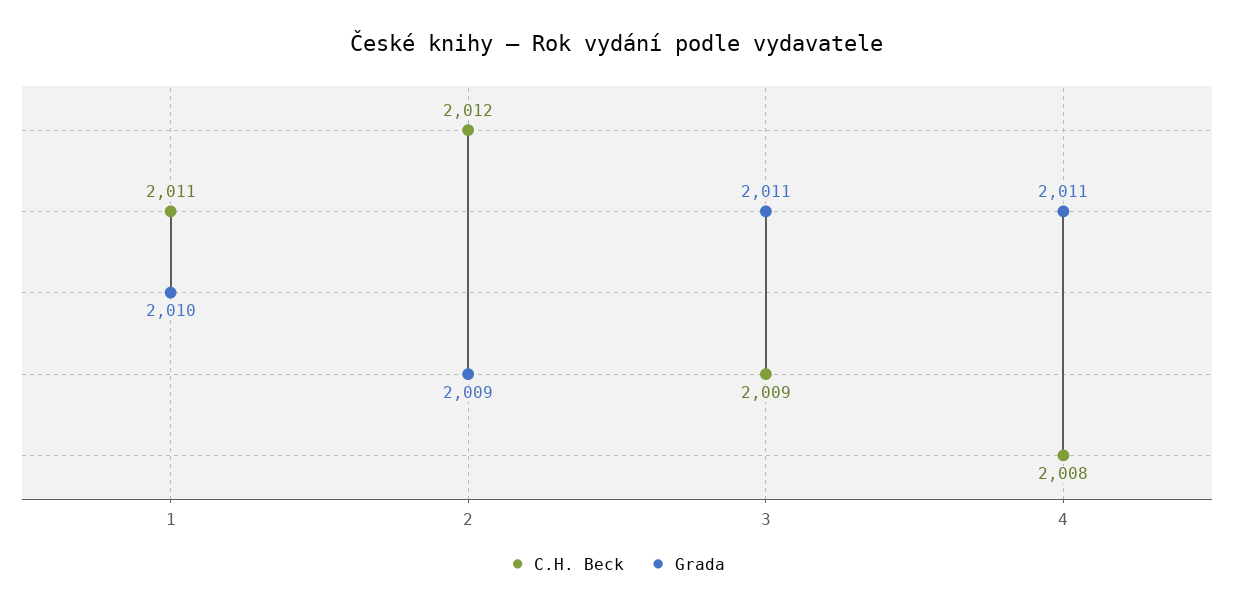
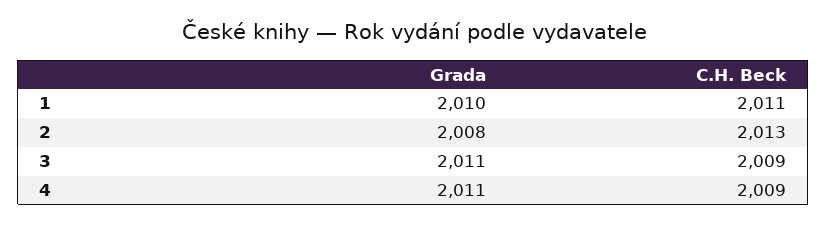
C.H. Beck, 2: 2012 -> 2013
Grada, 2: 2009 -> 2008
C.H. Beck, 4: 2008 -> 2009

